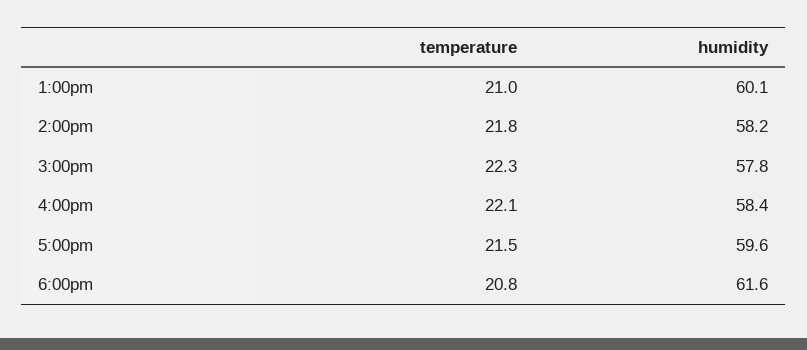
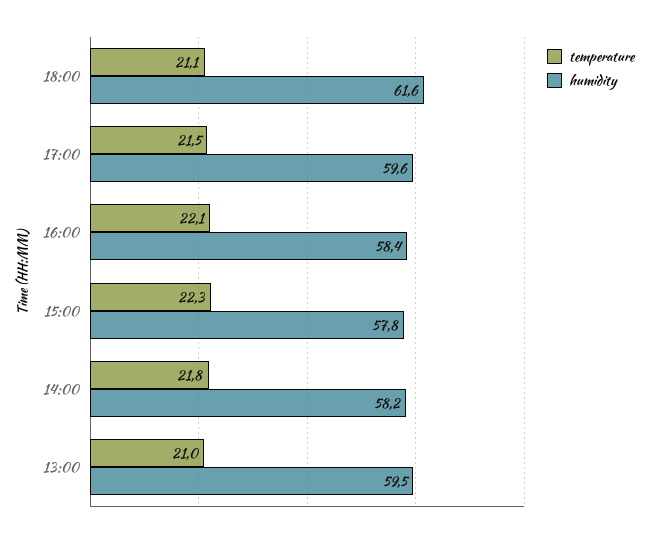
humidity, 1:00pm: 60.1 -> 59.5
temperature, 6:00pm: 20.8 -> 21.1

